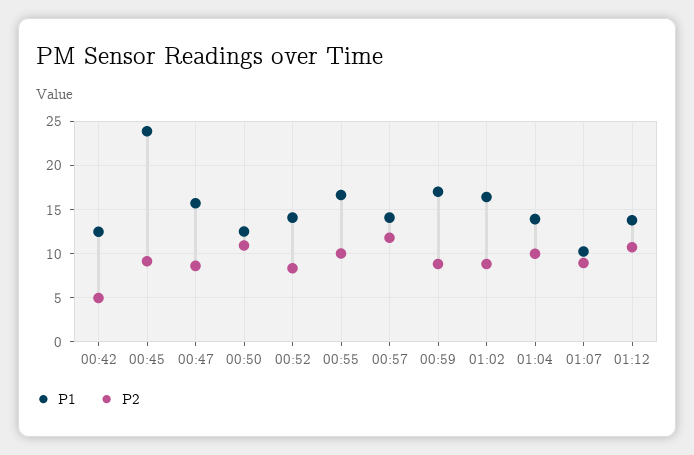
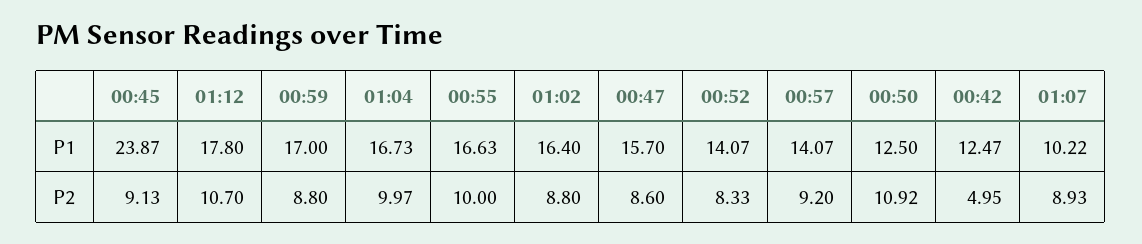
P2, 00:57: 12 -> 9.2
P1, 01:04: 14 -> 16.73
P1, 01:12: 14 -> 17.8

